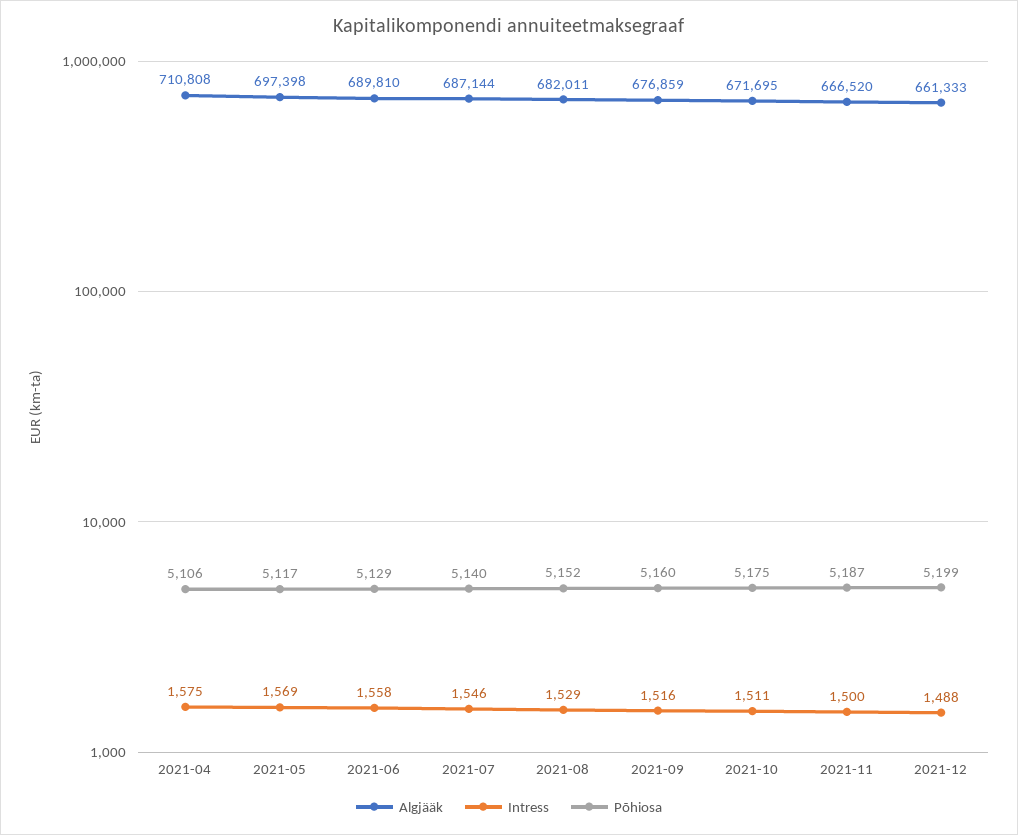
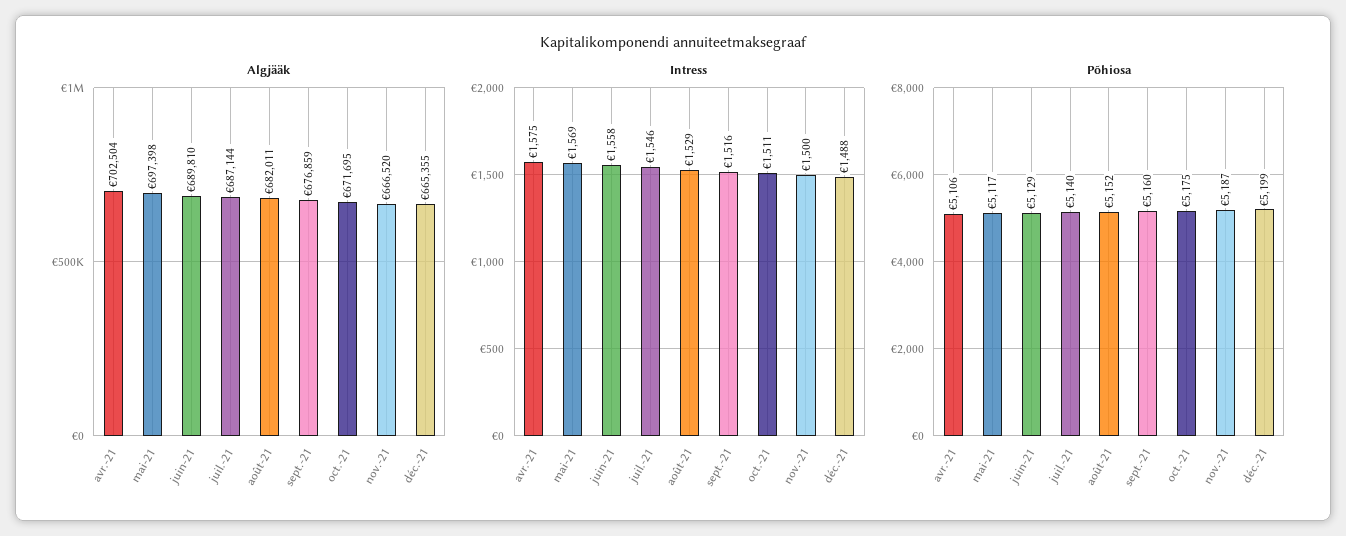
Algjääk, 2021-04: 710808 -> 702504
Algjääk, 2021-12: 661333 -> 665355

